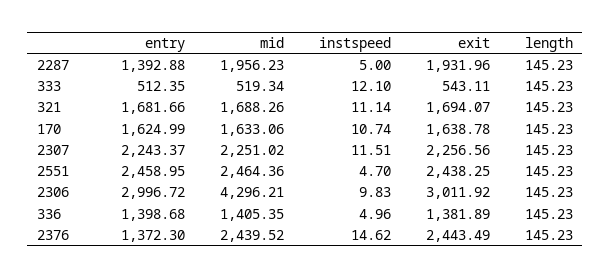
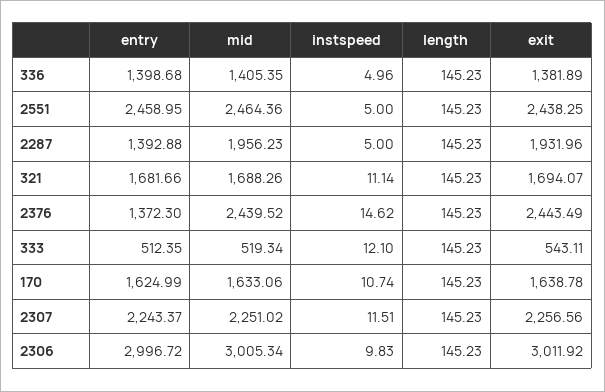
instspeed, 2551: 4.7 -> 5
mid, 2306: 4296.21 -> 3005.34

